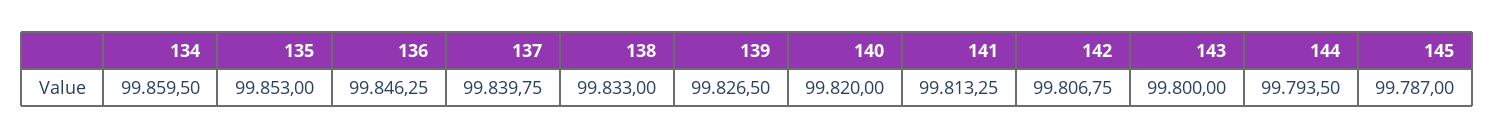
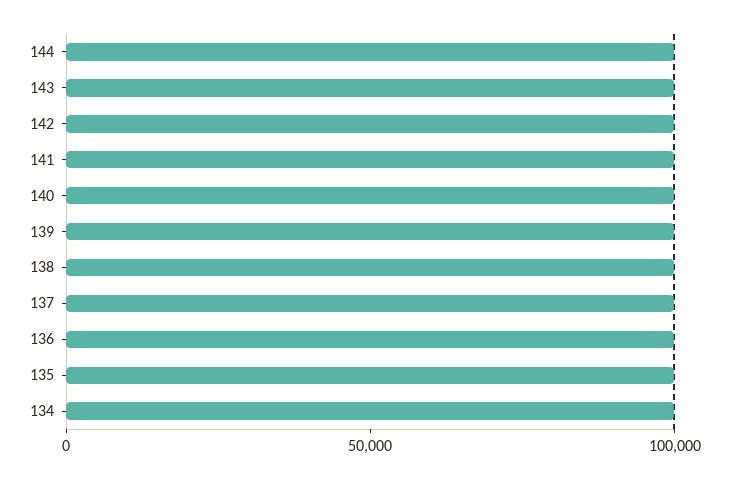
145: 99787 -> none

